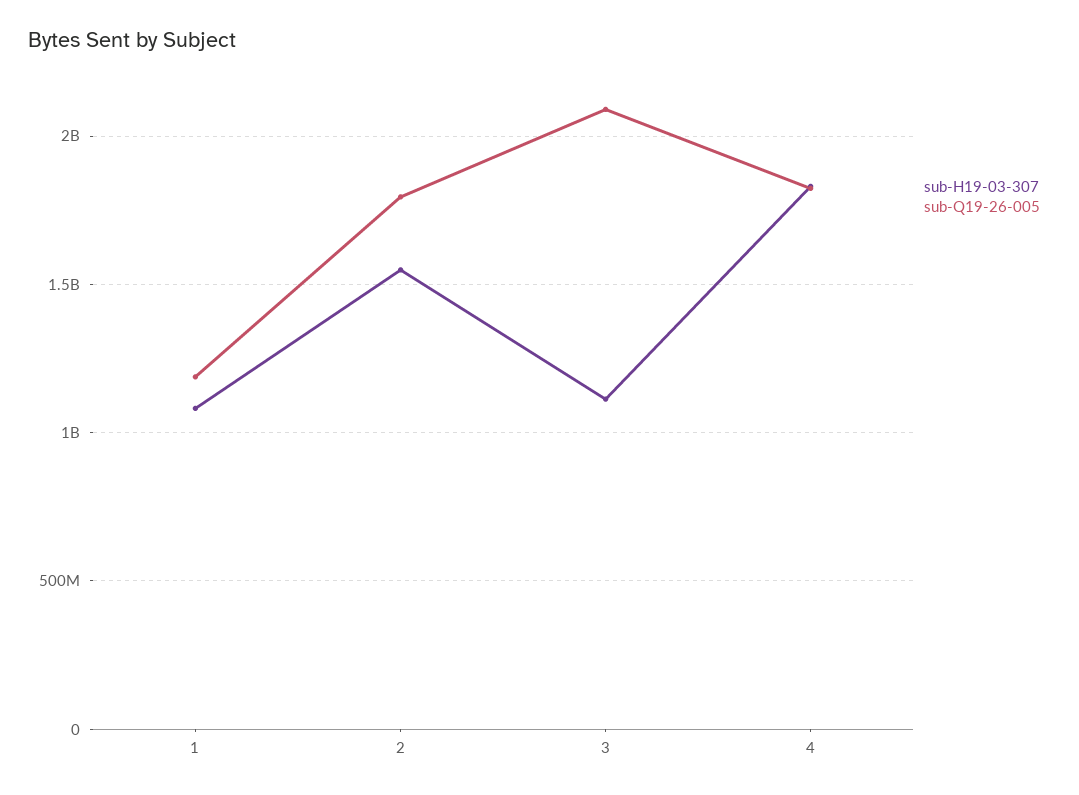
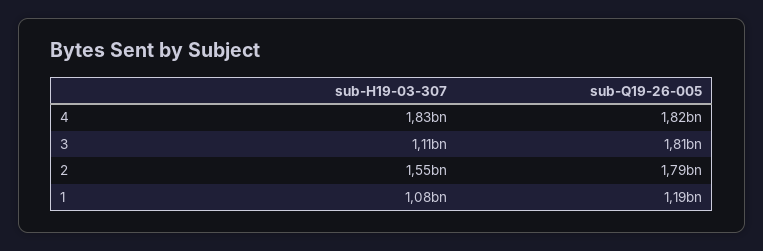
sub-Q19-26-005, 3: 2100000000 -> 1810000000

